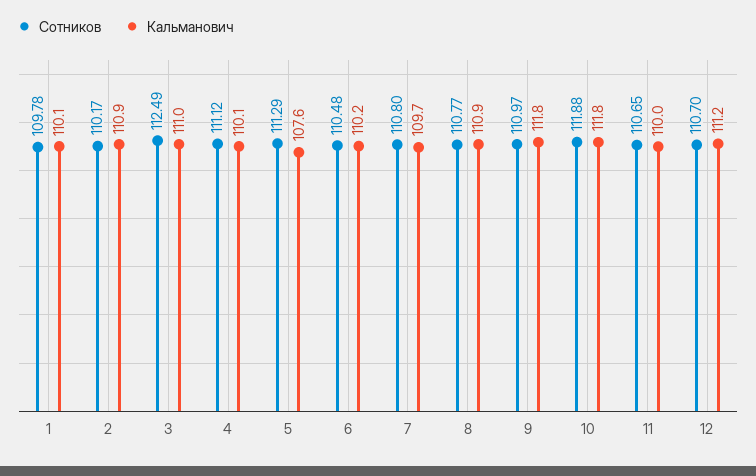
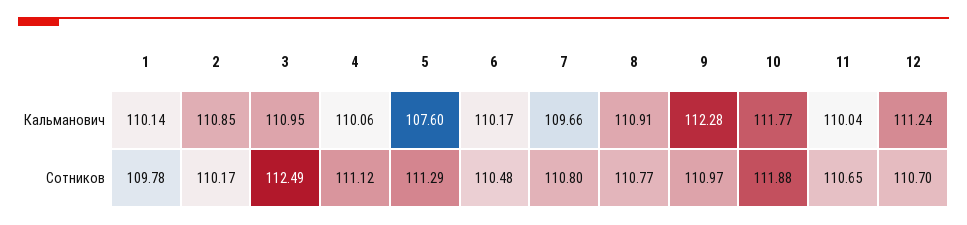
Кальманович, 9: 111.8 -> 112.28

